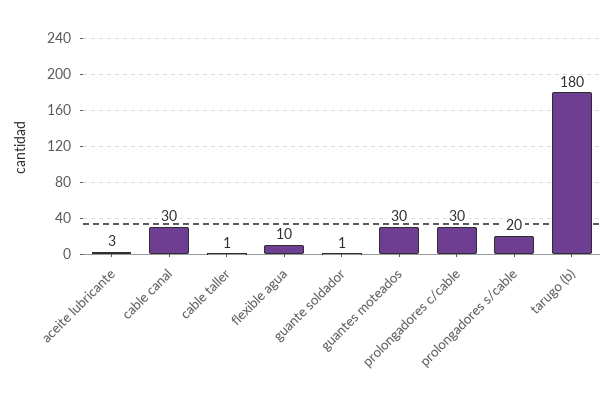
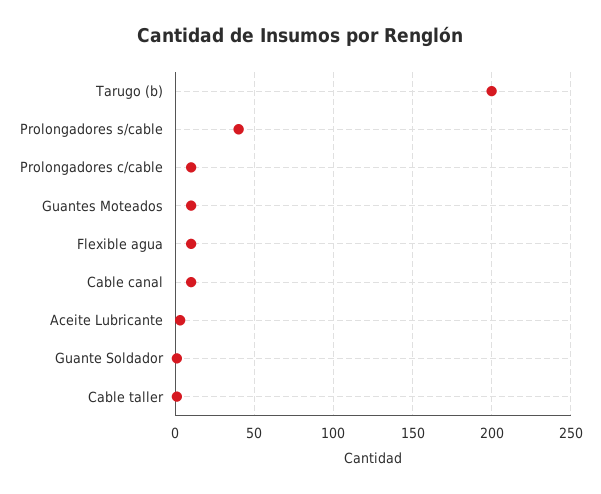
cable canal: 30 -> 10
guantes moteados: 30 -> 10
prolongadores c/cable: 30 -> 10
prolongadores s/cable: 20 -> 40
tarugo (b): 180 -> 200

